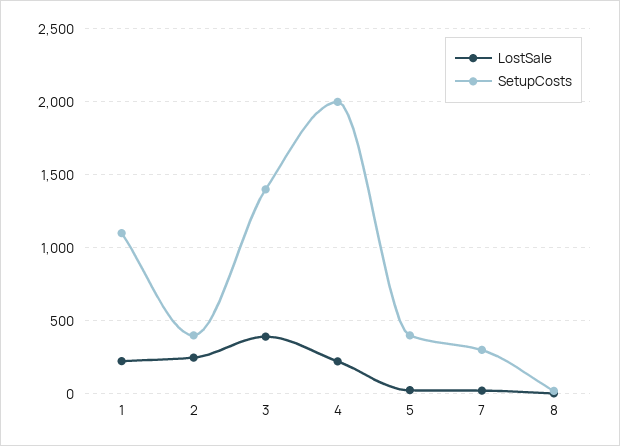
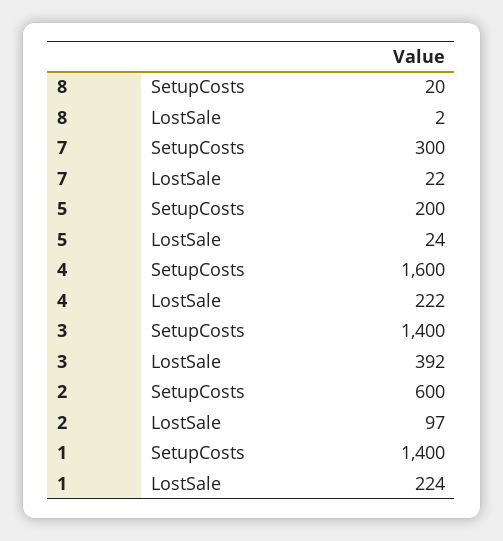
SetupCosts, 1: 1100 -> 1400
LostSale, 2: 250 -> 97
SetupCosts, 2: 400 -> 600
SetupCosts, 4: 2000 -> 1600
SetupCosts, 5: 400 -> 200

